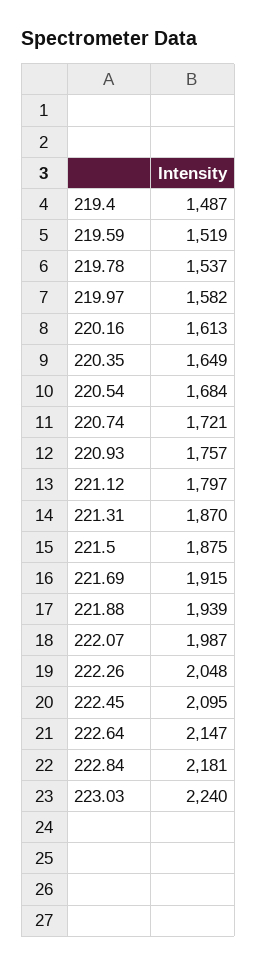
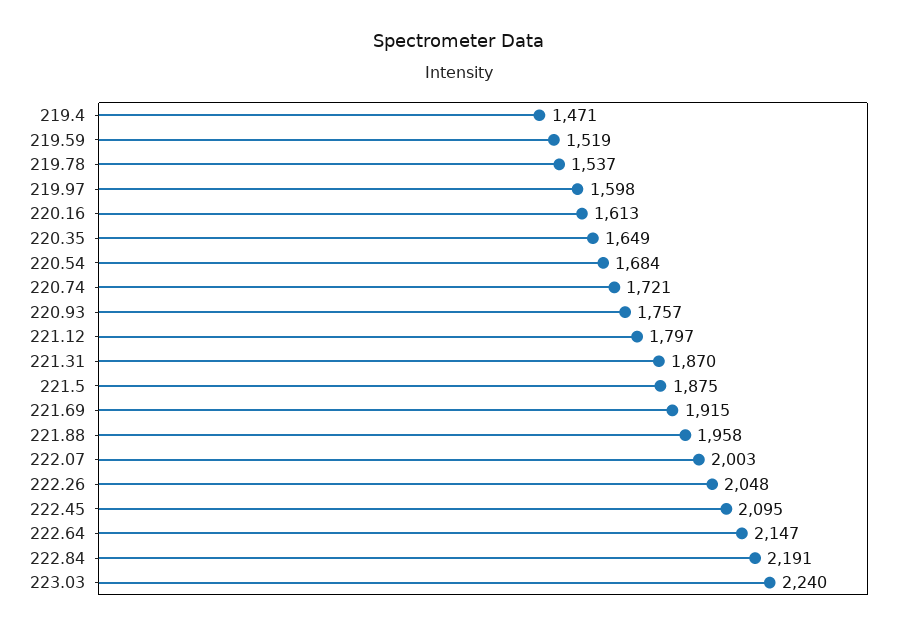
219.4: 1487 -> 1471
219.97: 1582 -> 1598
221.88: 1939 -> 1958
222.07: 1987 -> 2003
222.84: 2181 -> 2191

